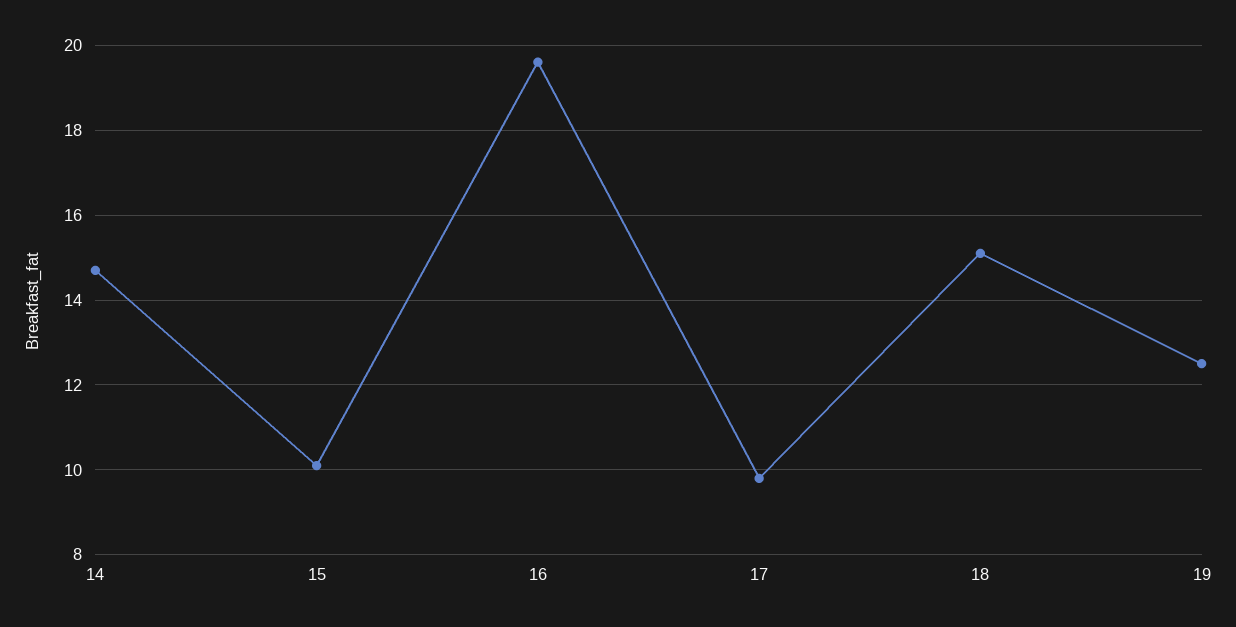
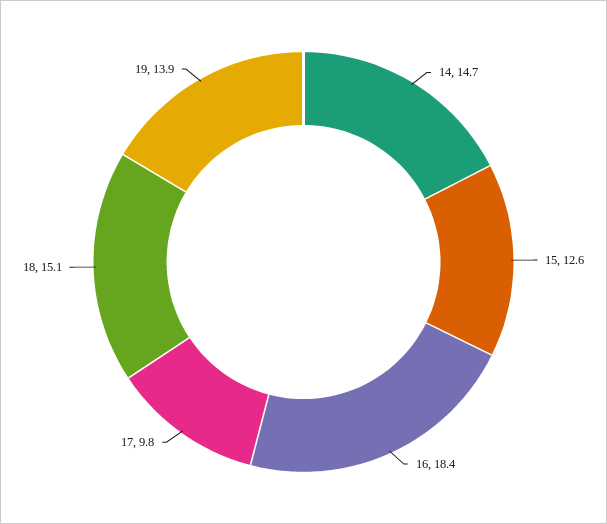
15: 10 -> 12.6
16: 19.5 -> 18.4
19: 12.5 -> 13.9

